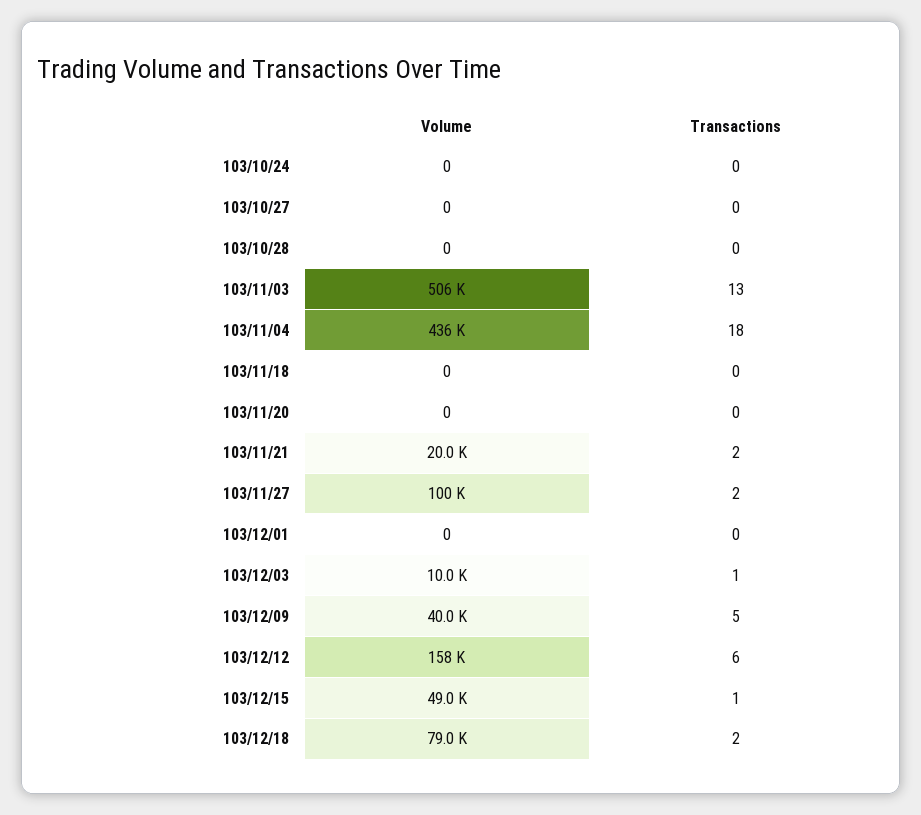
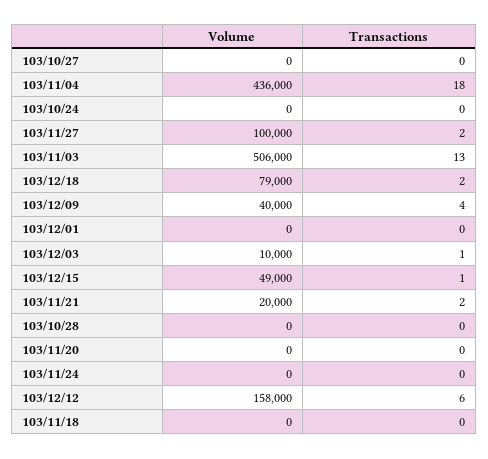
Transactions, 103/12/09: 5 -> 4
Volume, 103/11/24: none -> 0
Transactions, 103/11/24: none -> 0

